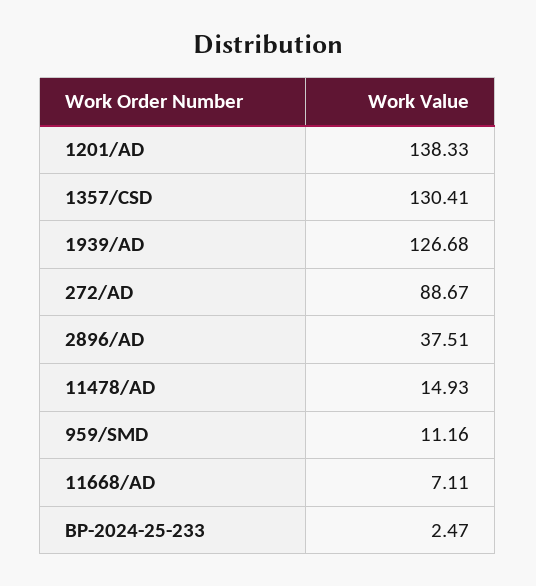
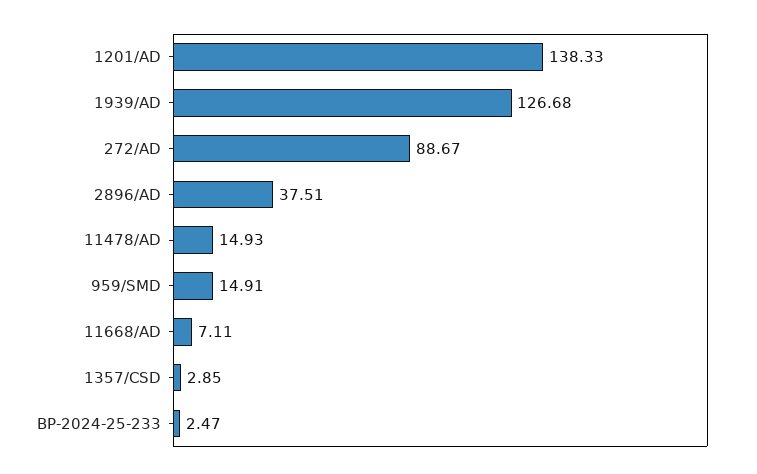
1357/CSD: 130.41 -> 2.85
959/SMD: 11.16 -> 14.91

